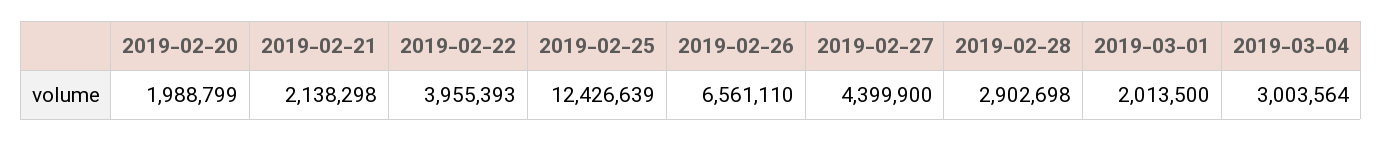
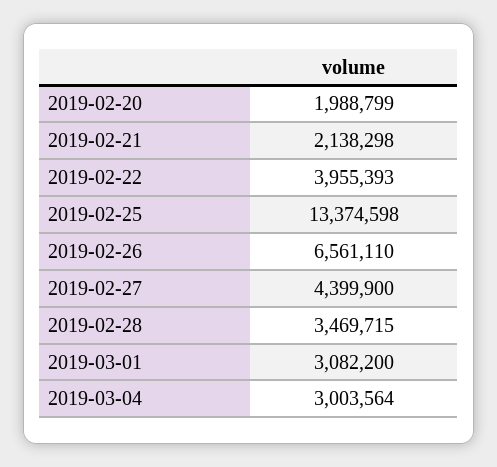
2019-02-25: 12426639 -> 13374598
2019-02-28: 2902698 -> 3469715
2019-03-01: 2013500 -> 3082200

